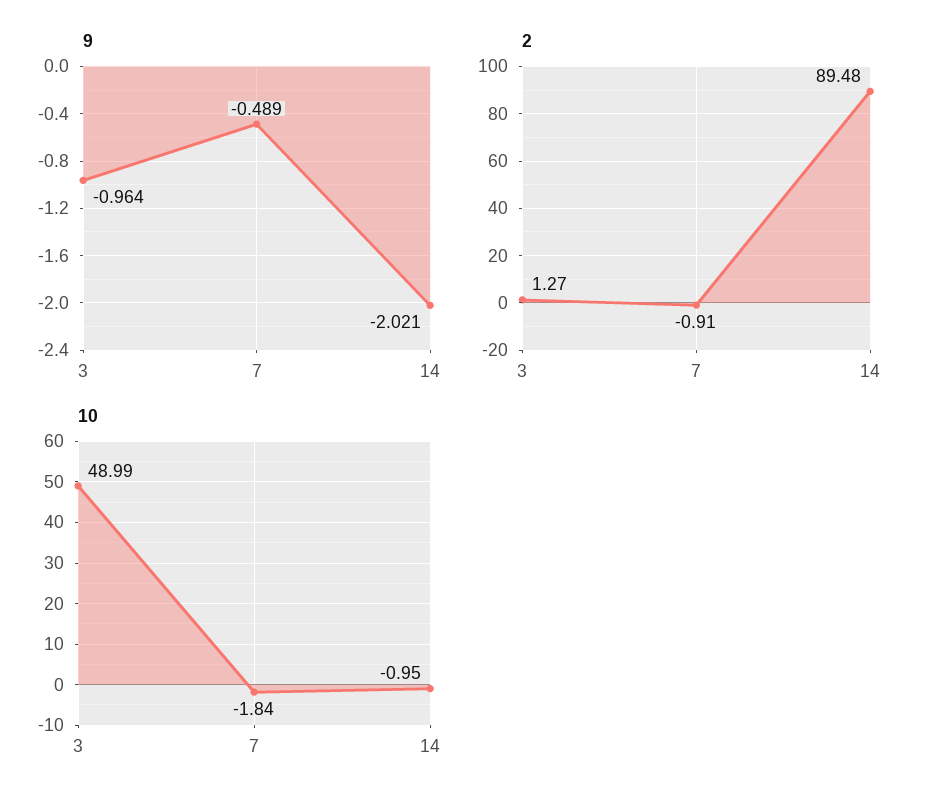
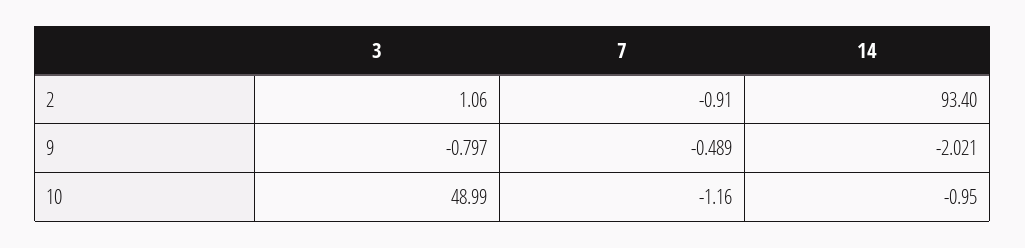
9, 3: -0.964 -> -0.797
2, 3: 1.27 -> 1.06
2, 14: 89.48 -> 93.4
10, 7: -1.84 -> -1.16

